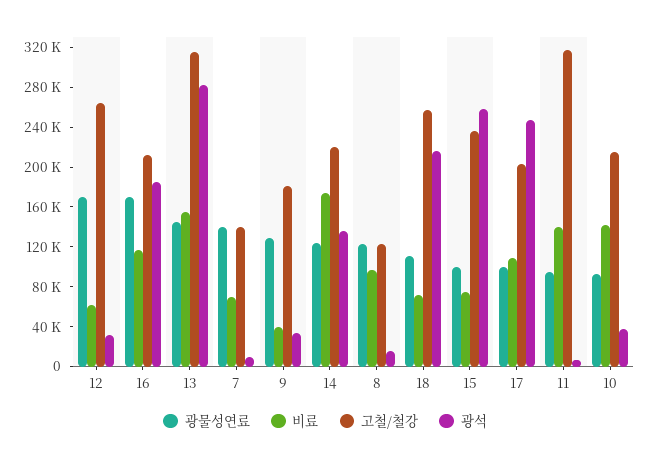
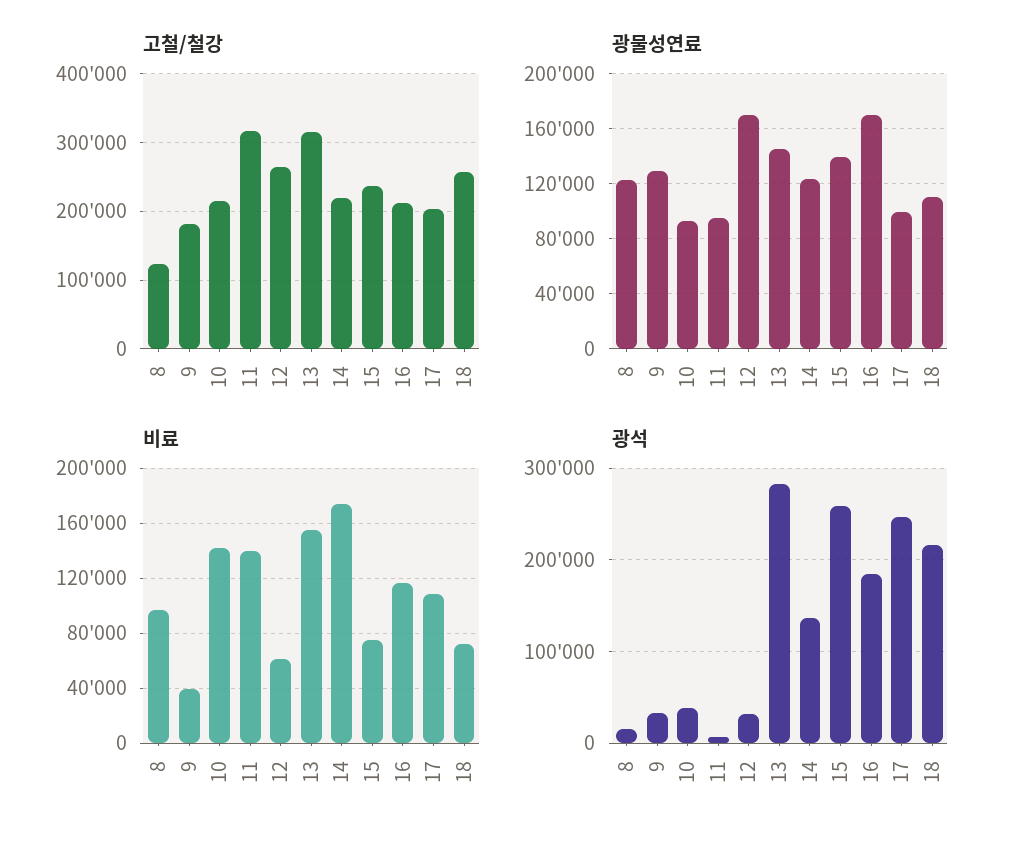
광물성연료, 7: 140000 -> none
비료, 7: 70000 -> none
고철/철강, 7: 140000 -> none
광석, 7: 10000 -> none
광물성연료, 15: 100000 -> 140000

